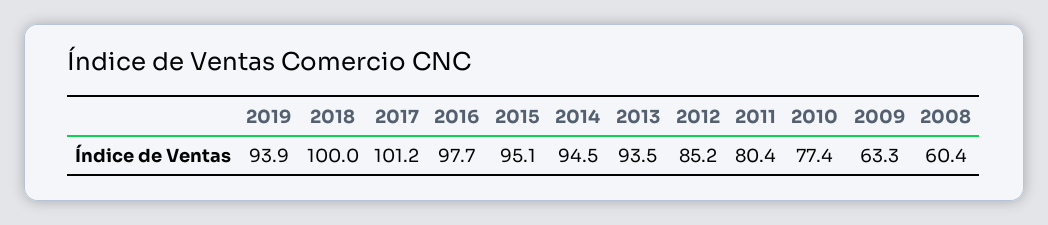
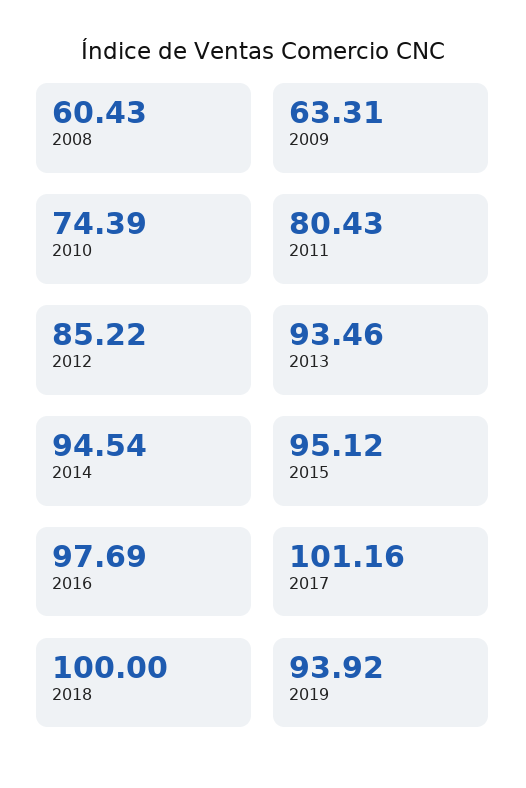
2010: 77.4 -> 74.39

